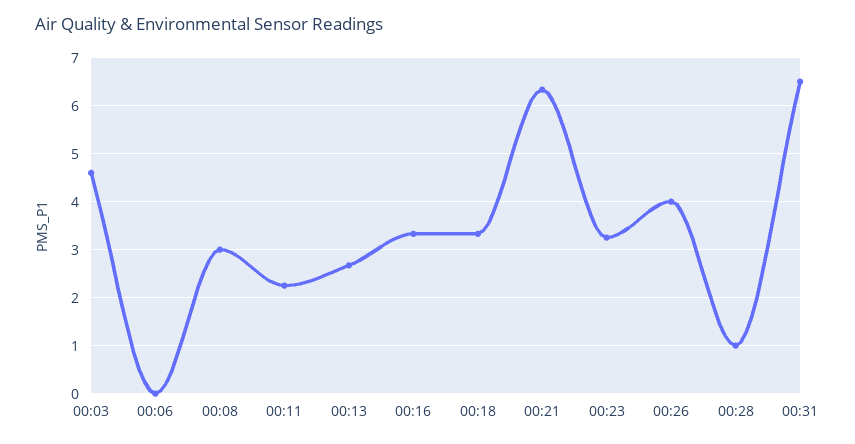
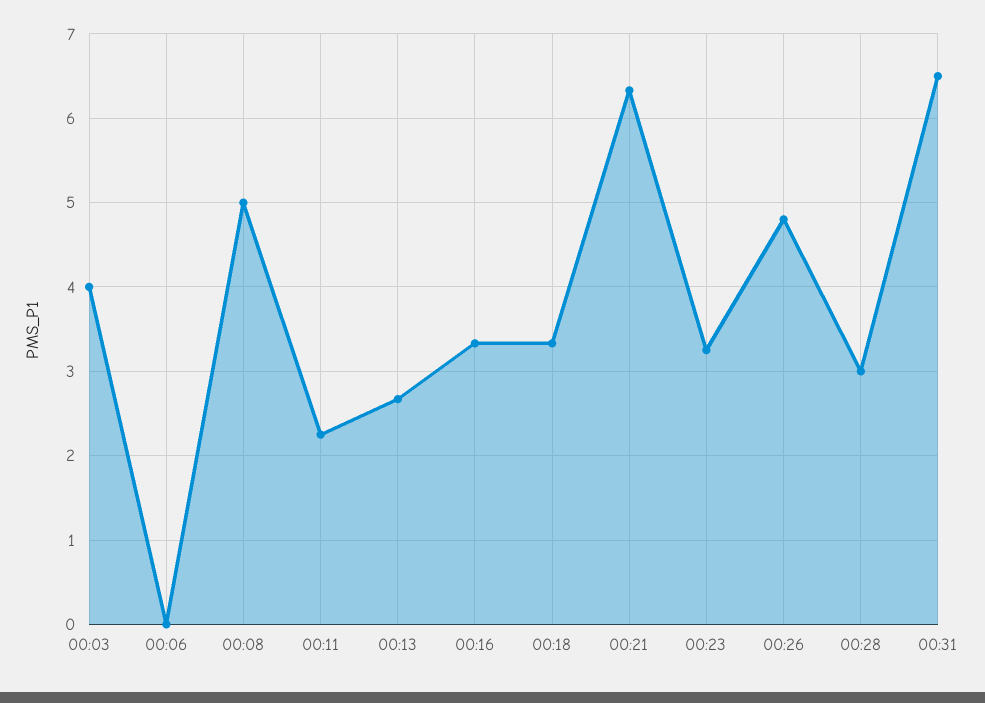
00:03: 4.6 -> 4
00:08: 3 -> 5
00:26: 4 -> 4.8
00:28: 1 -> 3

